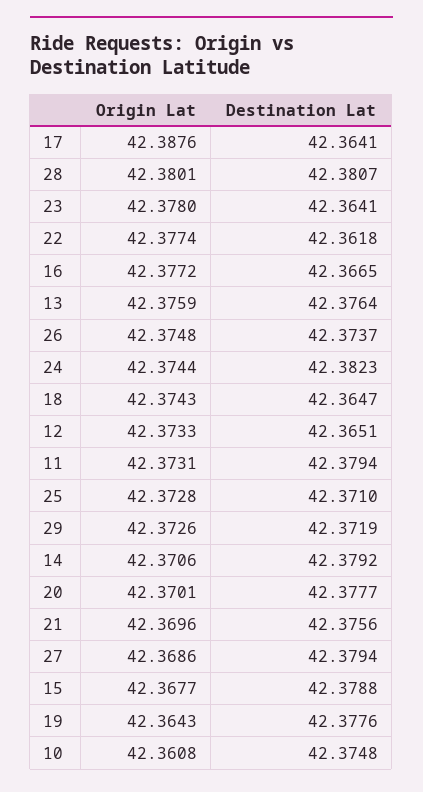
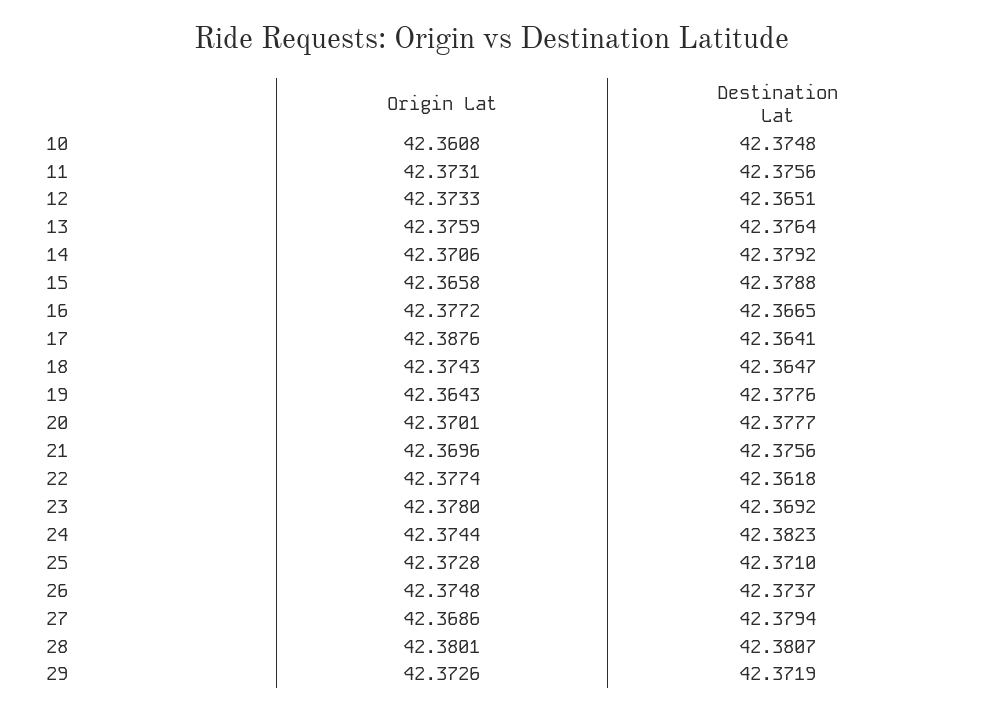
Destination Lat, 23: 42.3641 -> 42.3692
Destination Lat, 11: 42.3794 -> 42.3756
Origin Lat, 15: 42.3677 -> 42.3658

